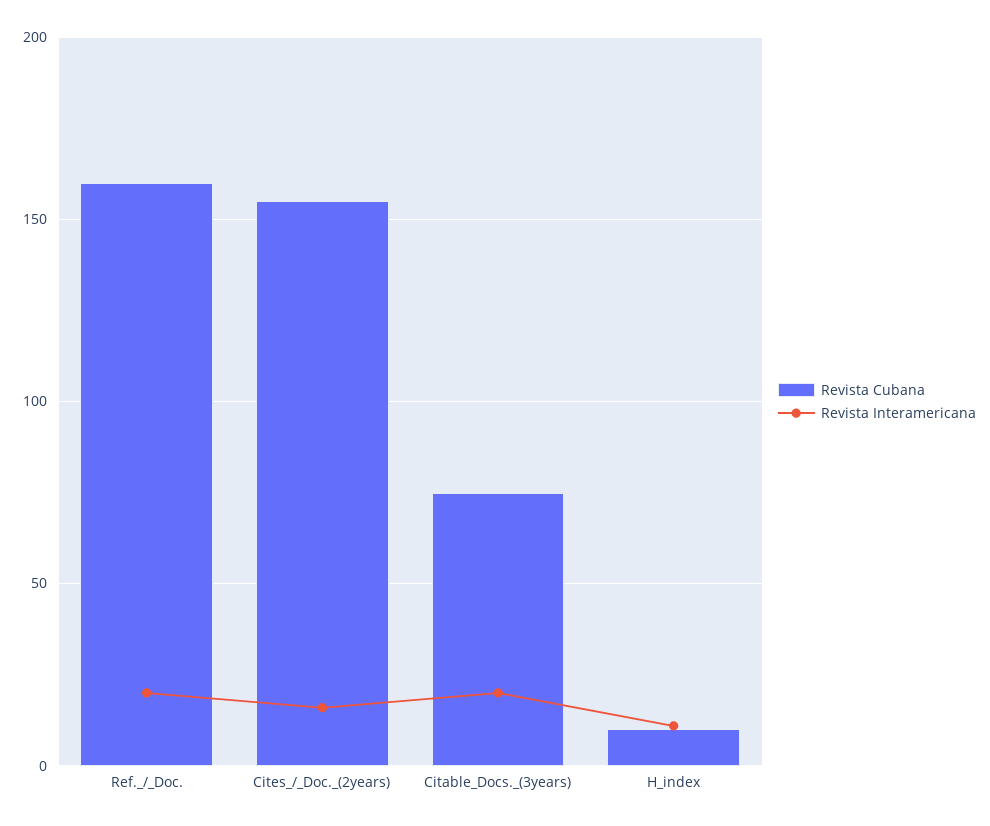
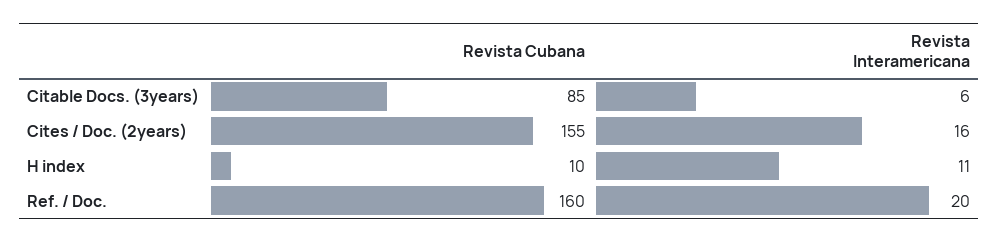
Revista Cubana, Citable_Docs._(3years): 75 -> 85
Revista Interamericana, Citable_Docs._(3years): 20 -> 6

